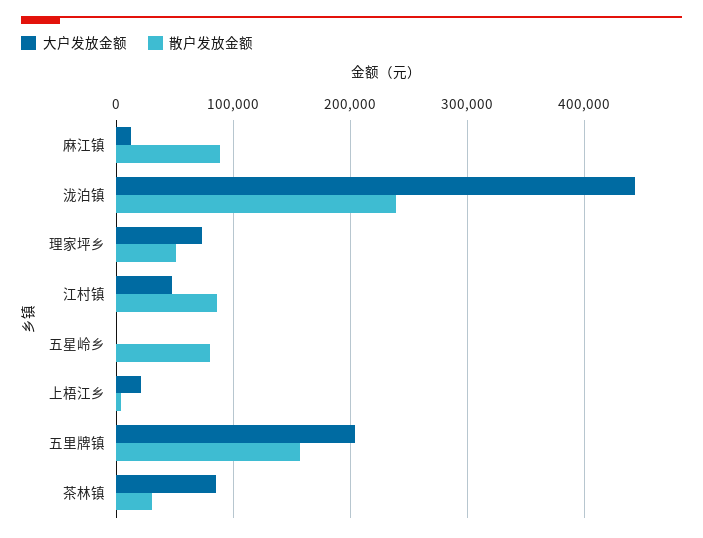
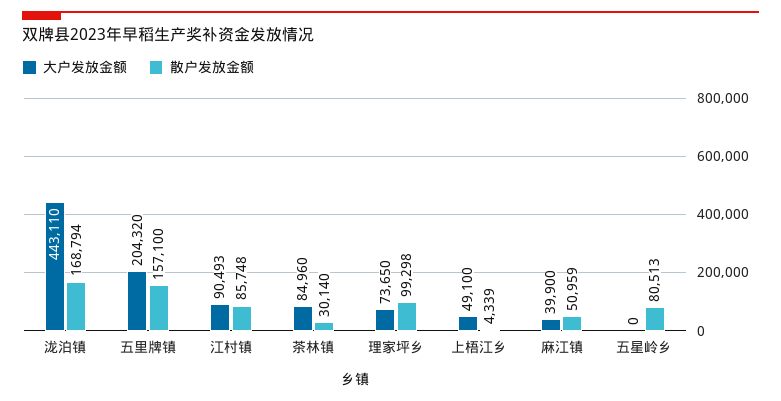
大户发放金额, 麻江镇: 10000 -> 39900
散户发放金额, 麻江镇: 90000 -> 50959
散户发放金额, 泷泊镇: 240000 -> 168794
散户发放金额, 理家坪乡: 50000 -> 99298
大户发放金额, 江村镇: 50000 -> 90493
大户发放金额, 上梧江乡: 20000 -> 49100

